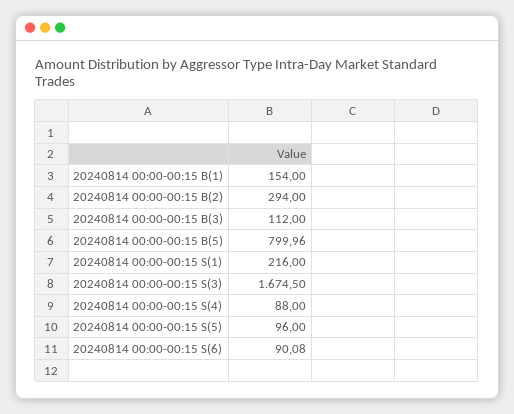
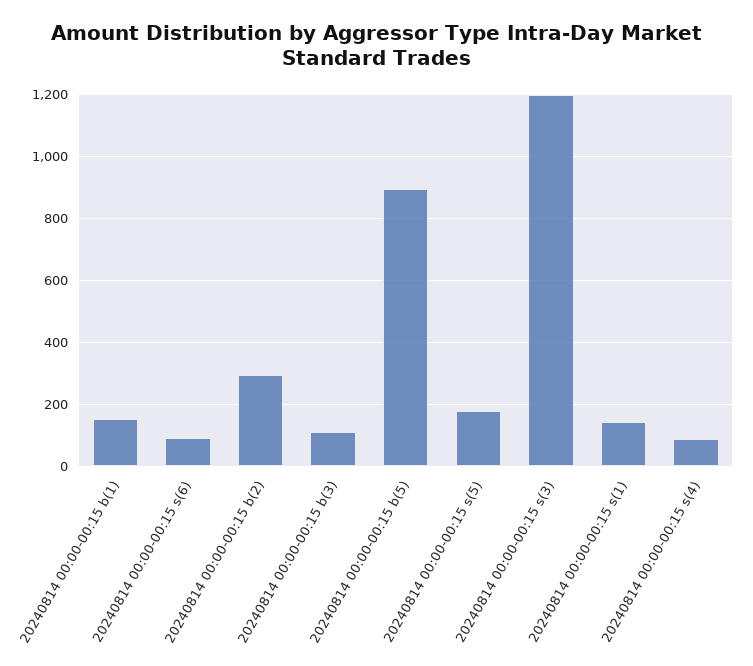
20240814 00:00-00:15 B(5): 799.96 -> 900
20240814 00:00-00:15 S(1): 216 -> 140
20240814 00:00-00:15 S(3): 1674.5 -> 1200
20240814 00:00-00:15 S(5): 96 -> 180

